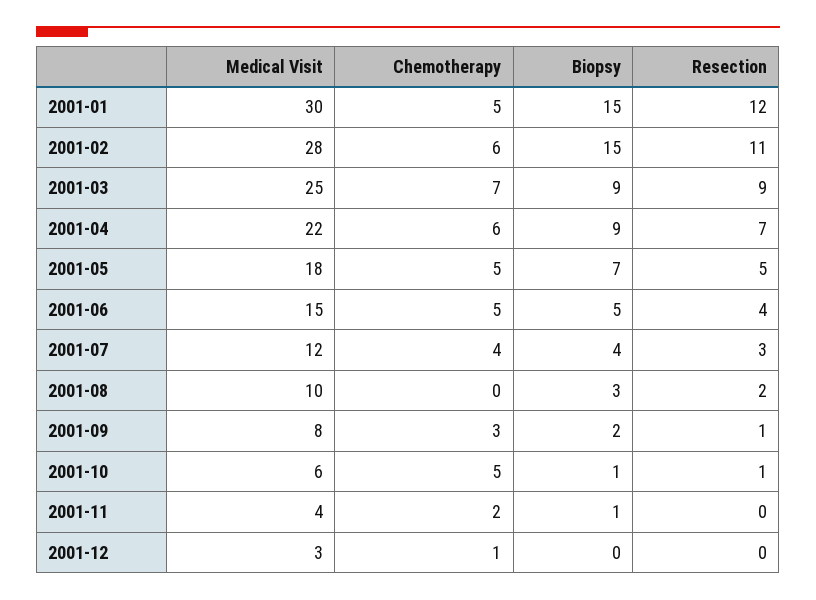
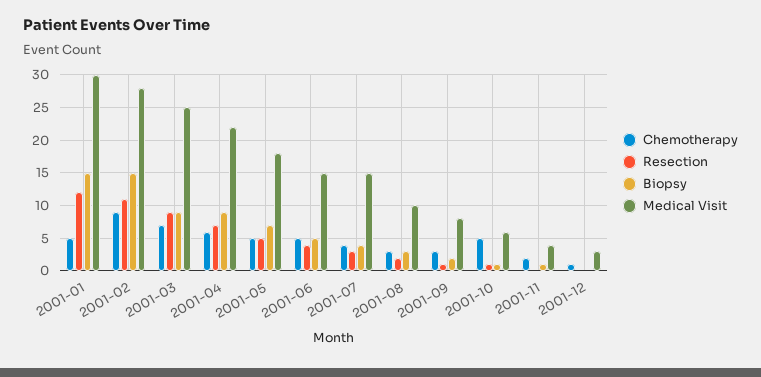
Chemotherapy, 2001-02: 6 -> 9
Medical Visit, 2001-07: 12 -> 15
Chemotherapy, 2001-08: 0 -> 3

